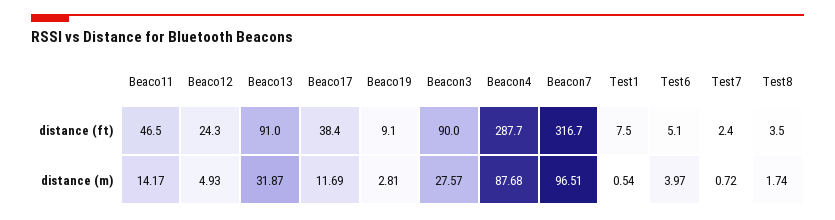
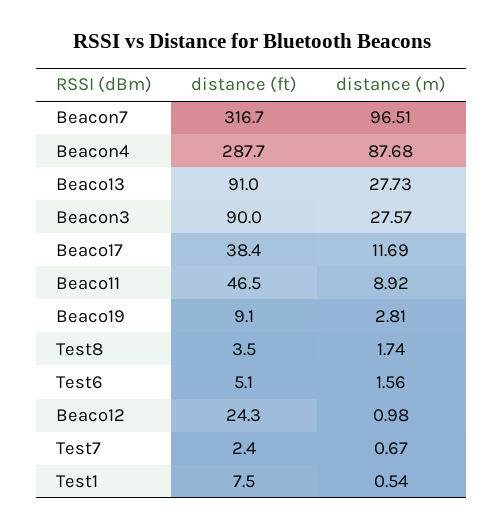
Beaco11, distance (m): 14.17 -> 8.92
Beaco12, distance (m): 4.93 -> 0.98
Beaco13, distance (m): 31.87 -> 27.73
Test6, distance (m): 3.97 -> 1.56
Test7, distance (m): 0.72 -> 0.67

